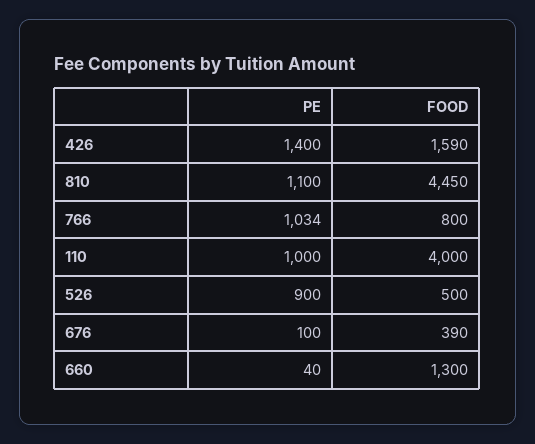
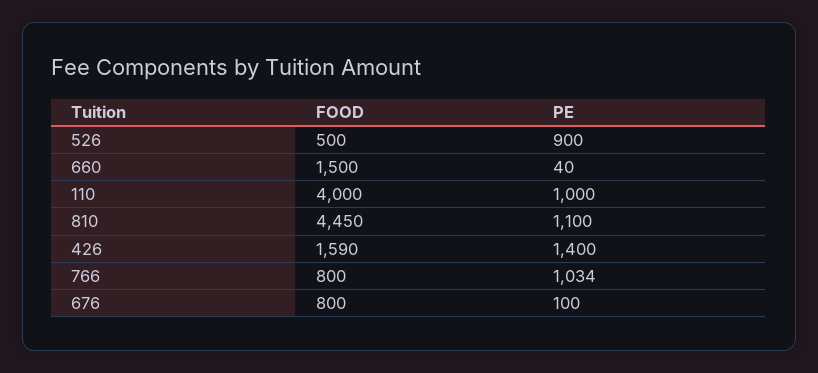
FOOD, 676: 390 -> 800
FOOD, 660: 1300 -> 1500

